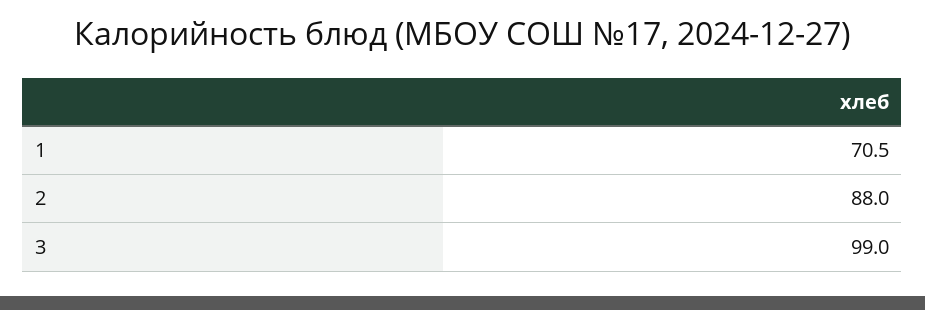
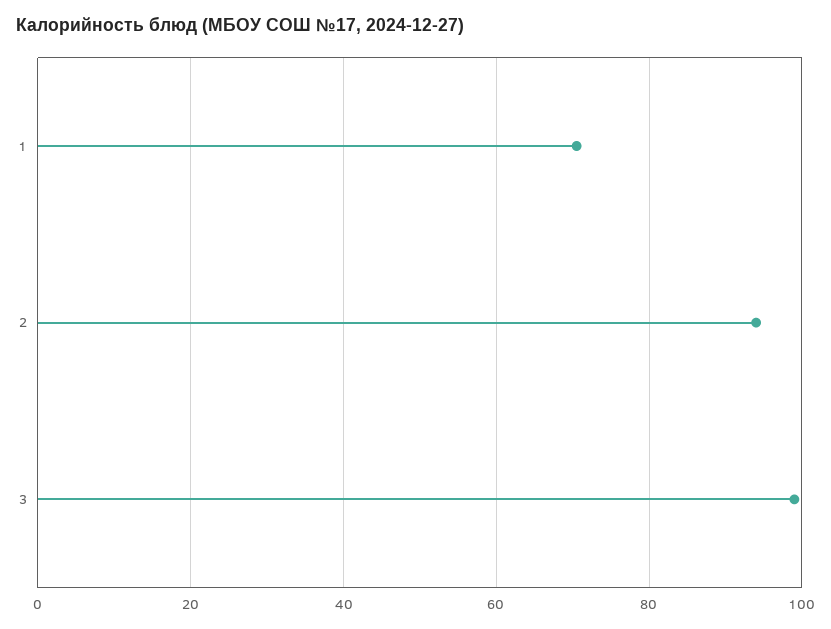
2: 88 -> 94

